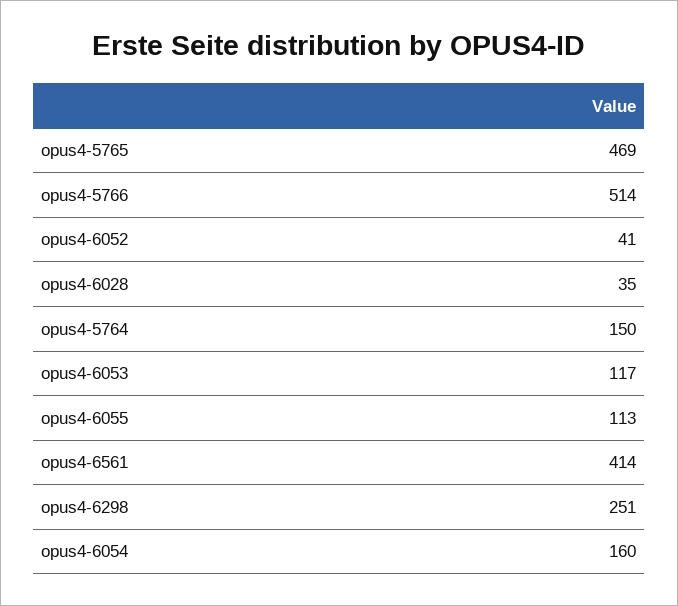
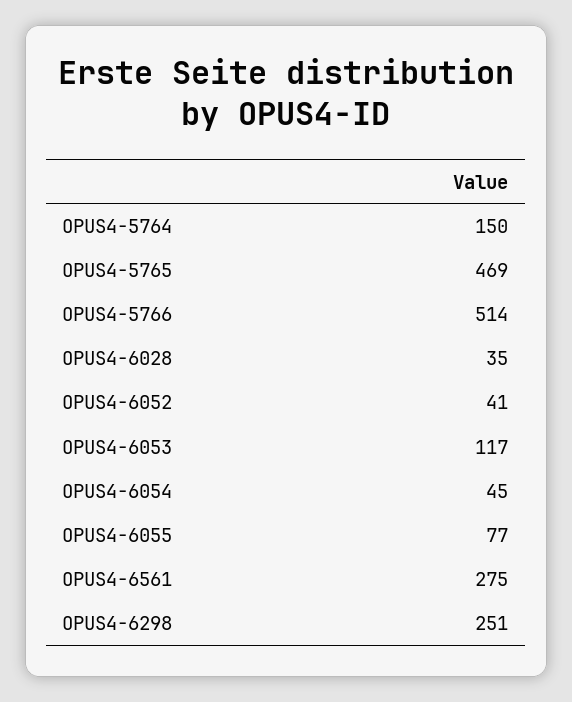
opus4-6055: 113 -> 77
opus4-6561: 414 -> 275
opus4-6054: 160 -> 45

